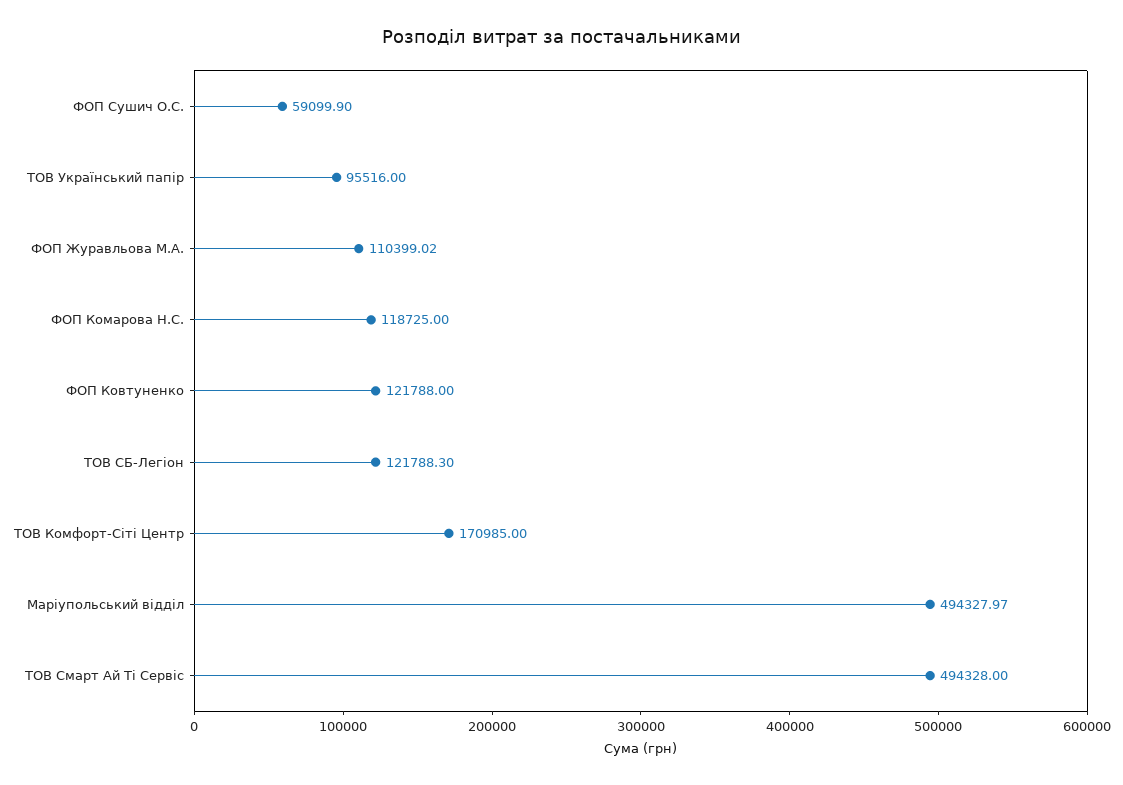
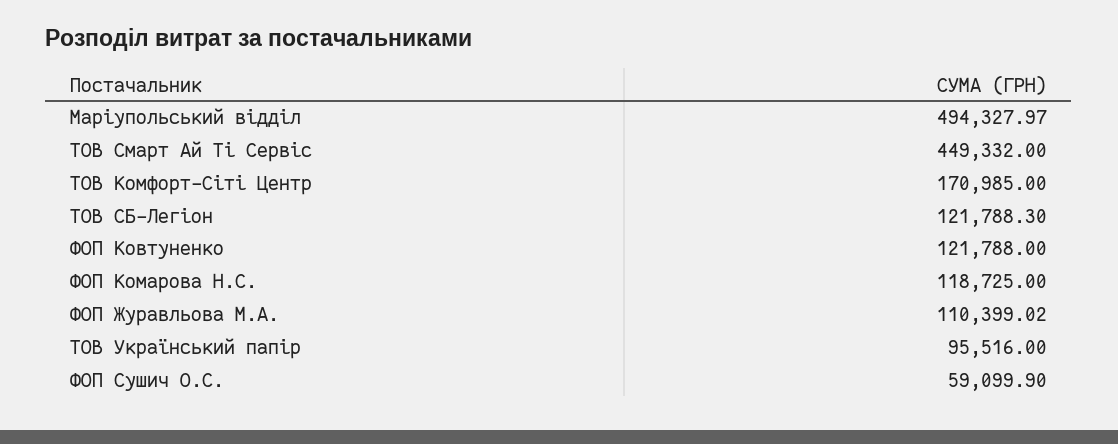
ТОВ Смарт Ай Ті Сервіс: 494328 -> 449332

